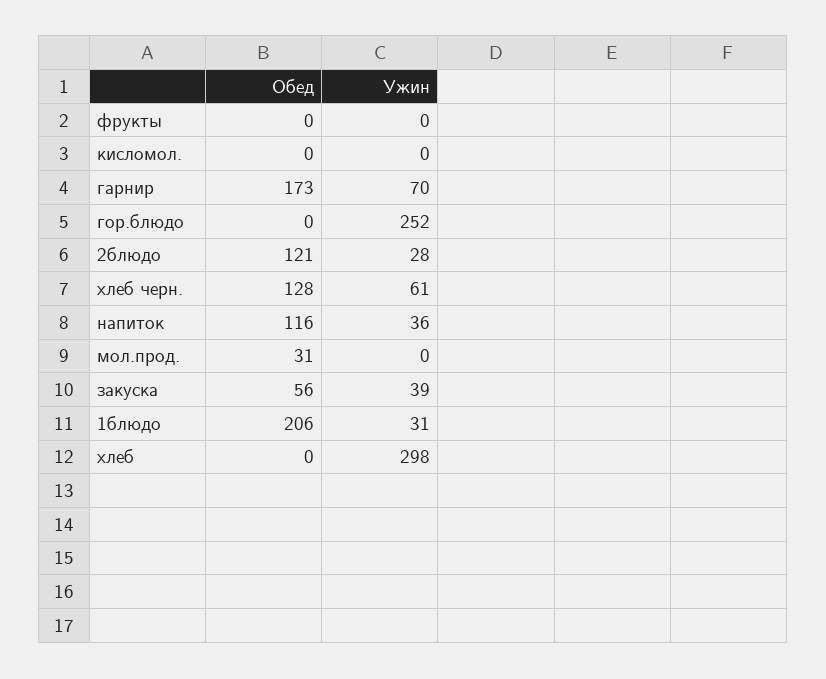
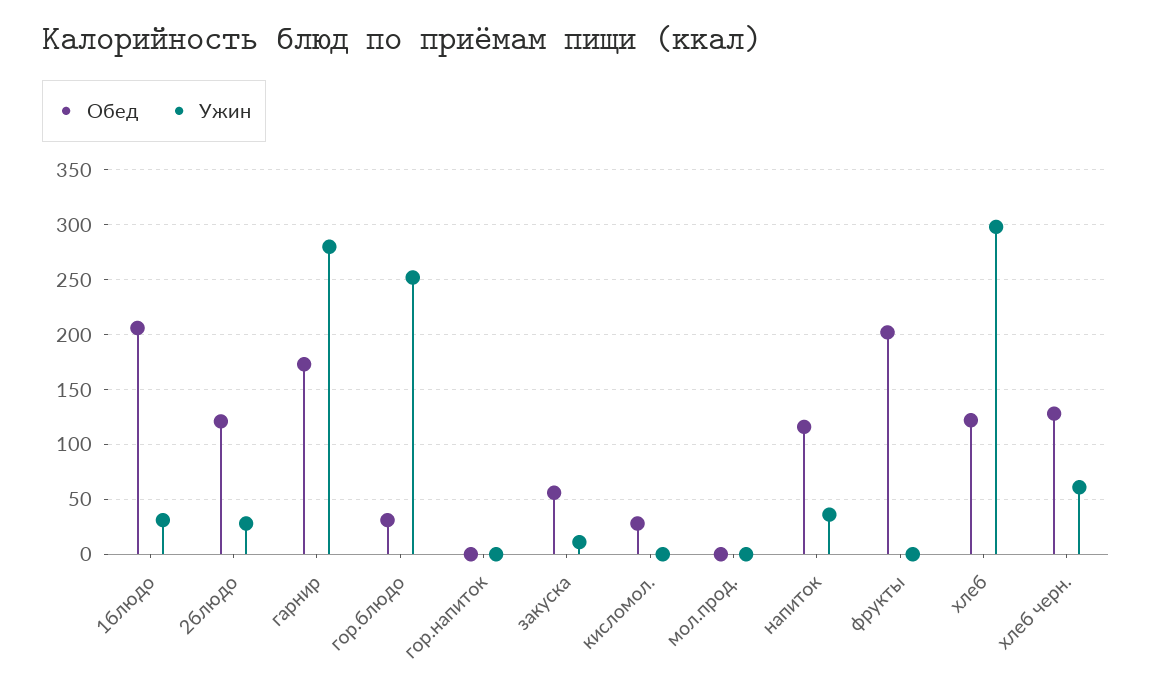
Обед, фрукты: 0 -> 200
Обед, кисломол.: 0 -> 30
Ужин, гарнир: 70 -> 280
Обед, гор.блюдо: 0 -> 30
Обед, мол.прод.: 31 -> 0
Ужин, закуска: 39 -> 10
Обед, хлеб: 0 -> 120
Обед, гор.напиток: none -> 0
Ужин, гор.напиток: none -> 0

